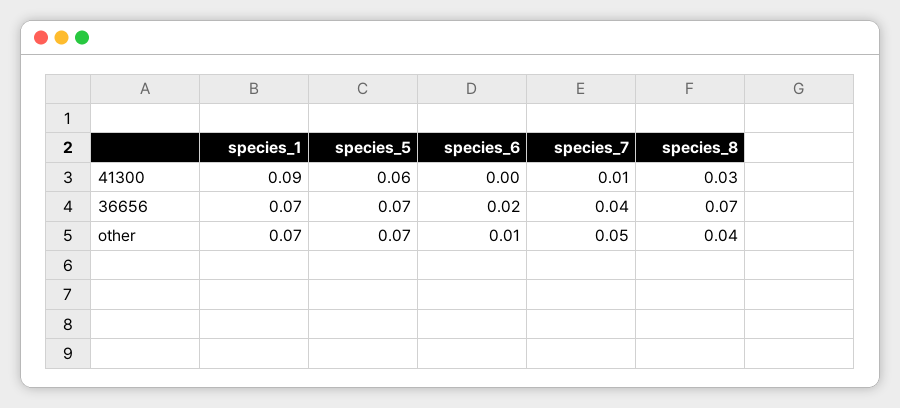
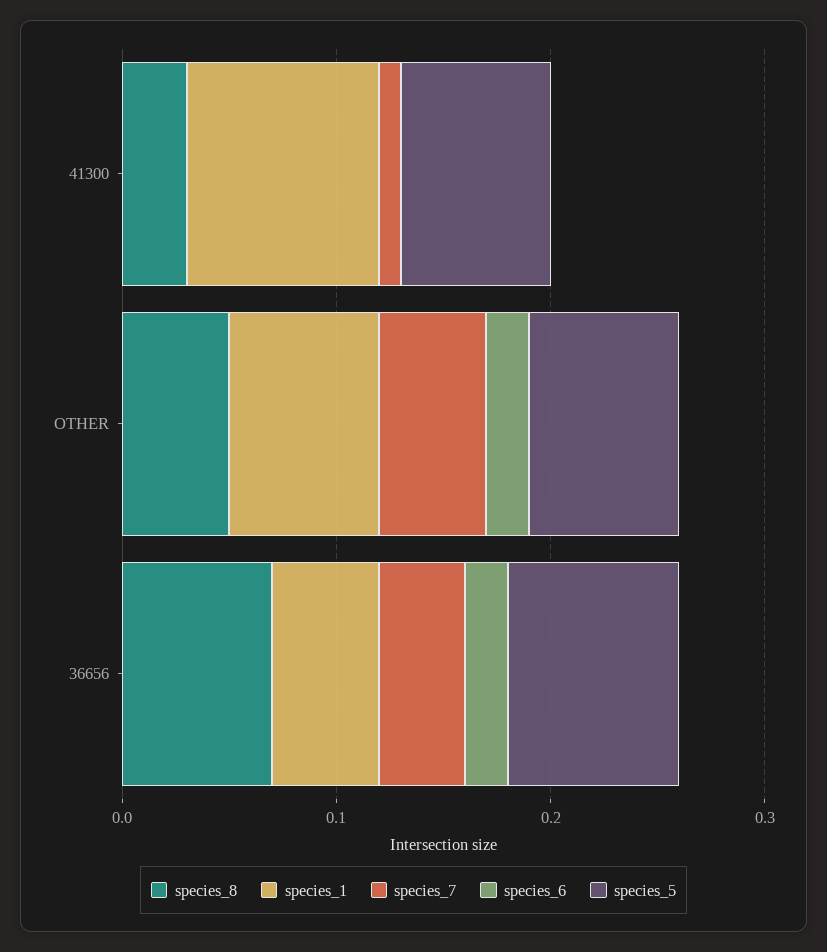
species_5, 41300: 0.06 -> 0.07
species_1, 36656: 0.07 -> 0.05
species_5, 36656: 0.07 -> 0.08
species_6, other: 0.01 -> 0.02
species_8, other: 0.04 -> 0.05

